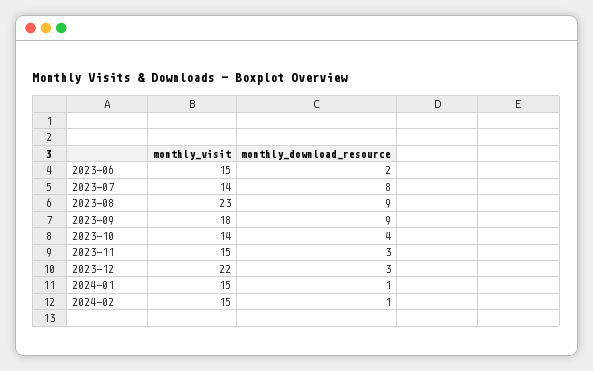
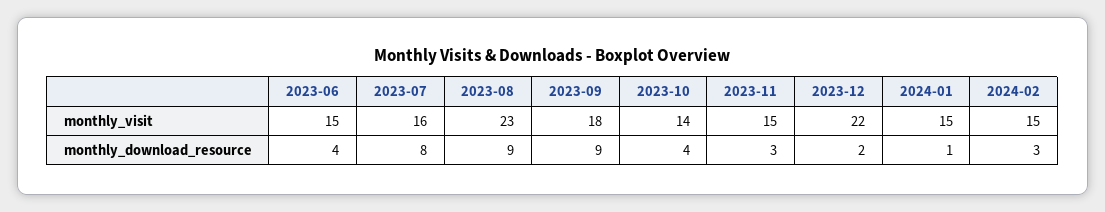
monthly_download_resource, 2023-06: 2 -> 4
monthly_visit, 2023-07: 14 -> 16
monthly_download_resource, 2023-12: 3 -> 2
monthly_download_resource, 2024-02: 1 -> 3

